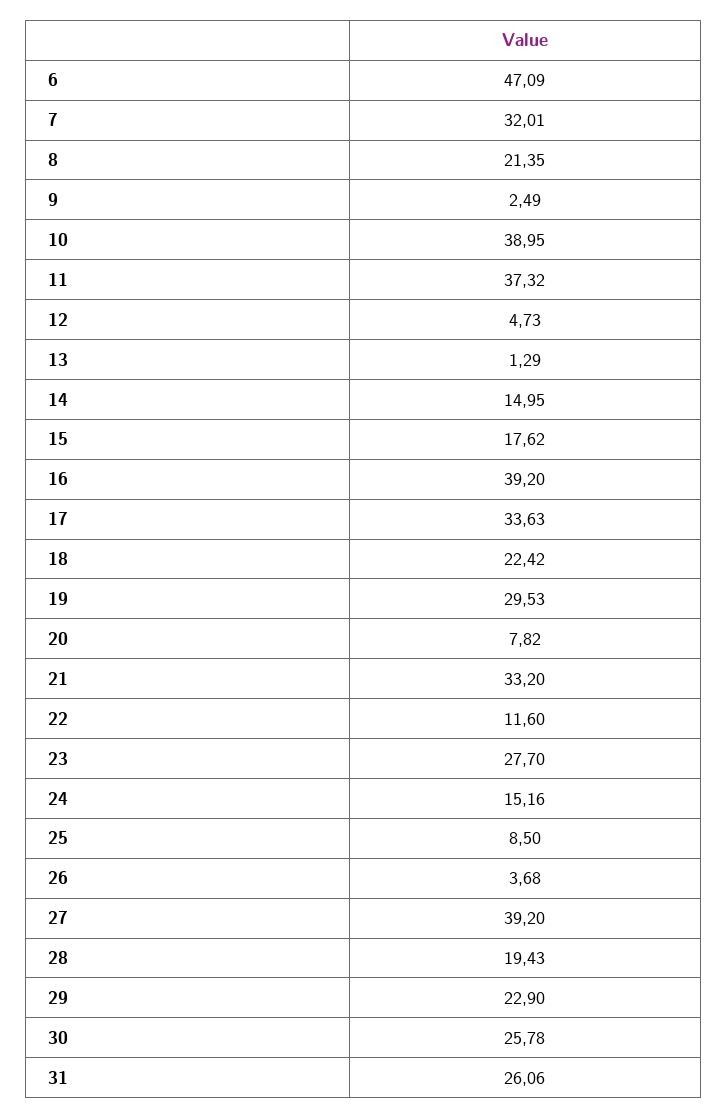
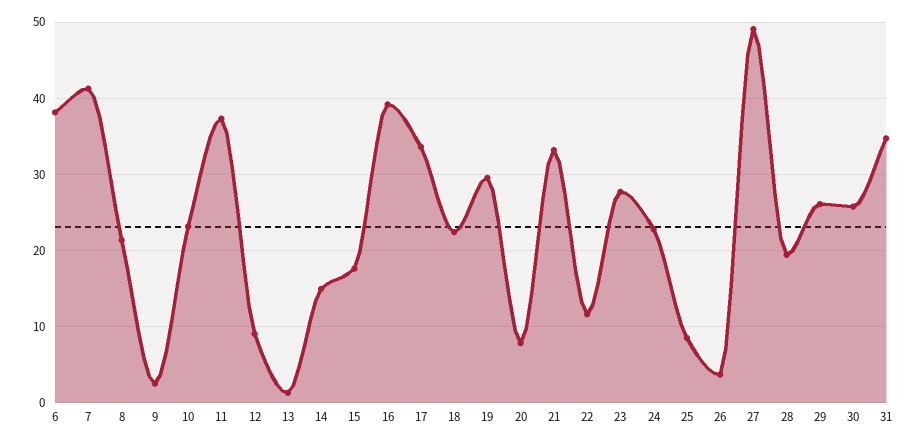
6: 47.09 -> 38
7: 32.01 -> 41
10: 38.95 -> 23
12: 4.73 -> 9
24: 15.16 -> 23
27: 39.2 -> 49
29: 22.9 -> 26
31: 26.06 -> 35

